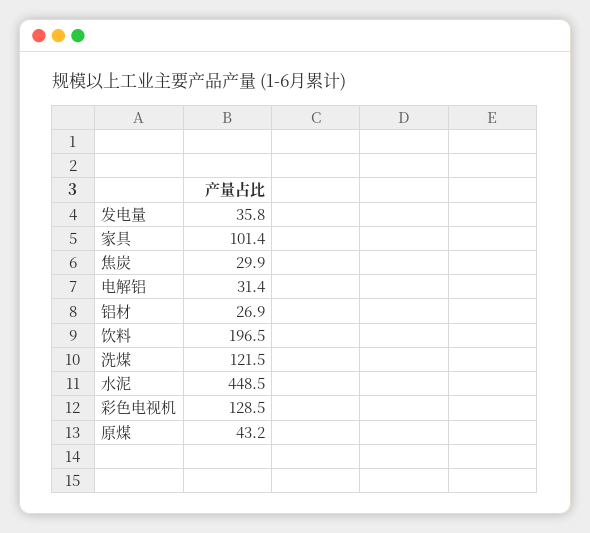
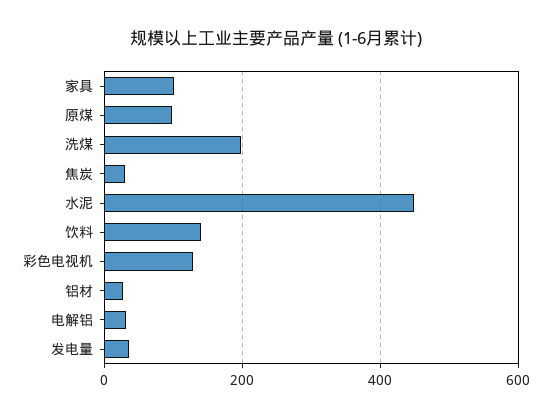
饮料: 196.5 -> 140
洗煤: 121.5 -> 200
原煤: 43.2 -> 100

